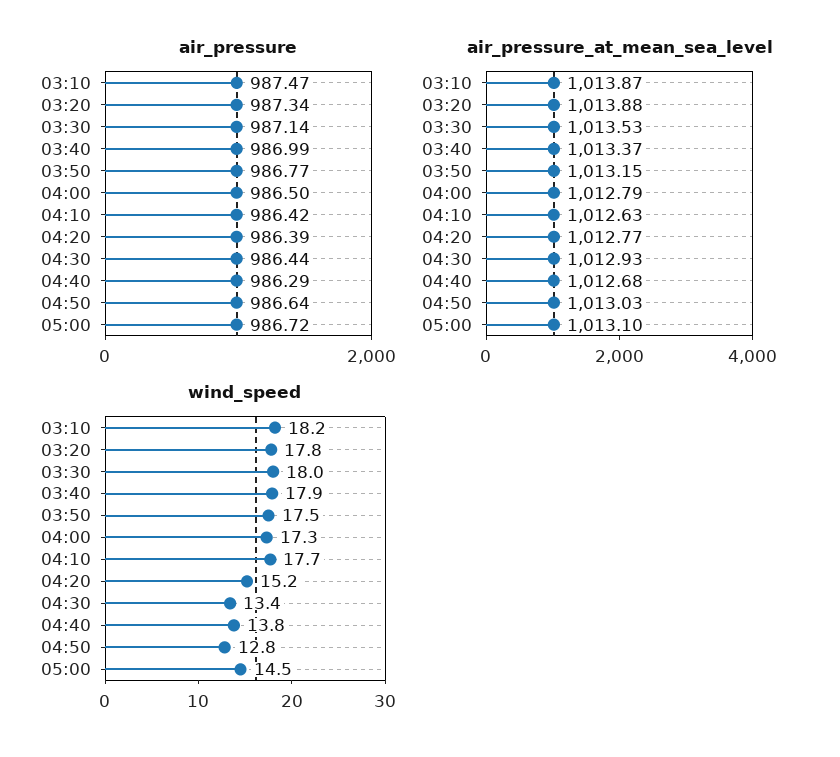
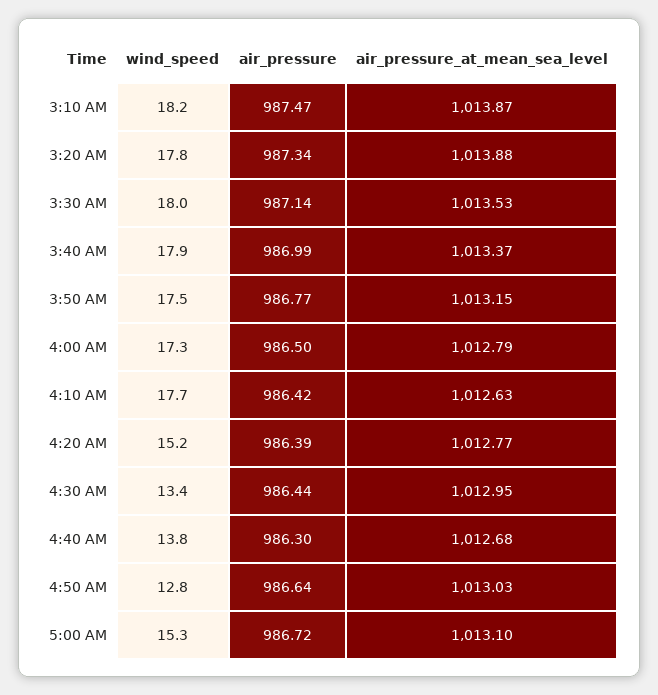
air_pressure, 04:40: 986.29 -> 986.3
air_pressure_at_mean_sea_level, 04:30: 1012.93 -> 1012.95
wind_speed, 05:00: 14.5 -> 15.3

